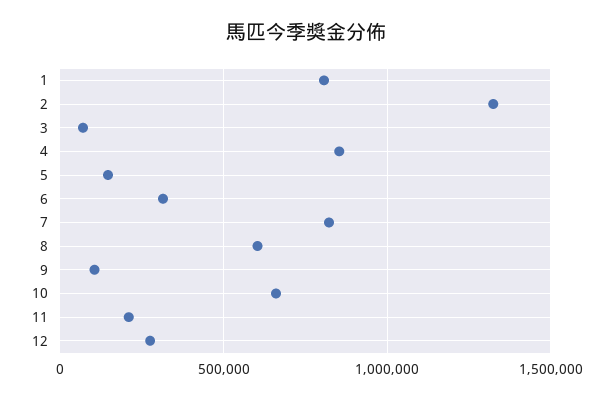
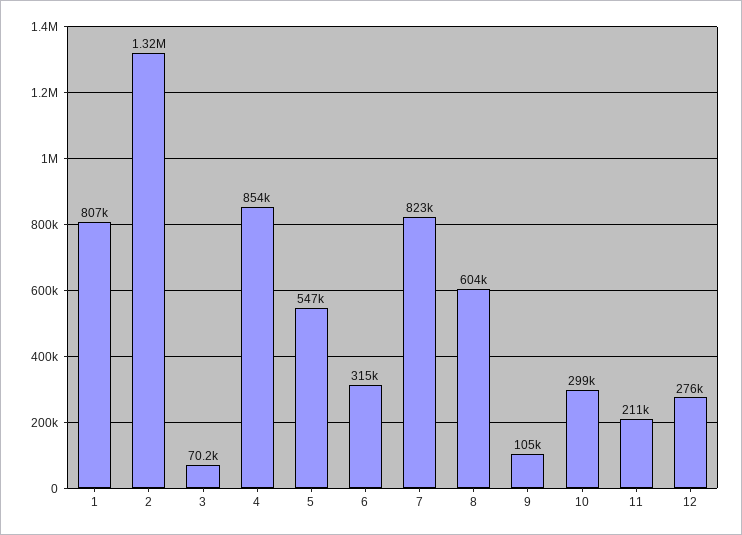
5: 150000 -> 547000
10: 650000 -> 299000

